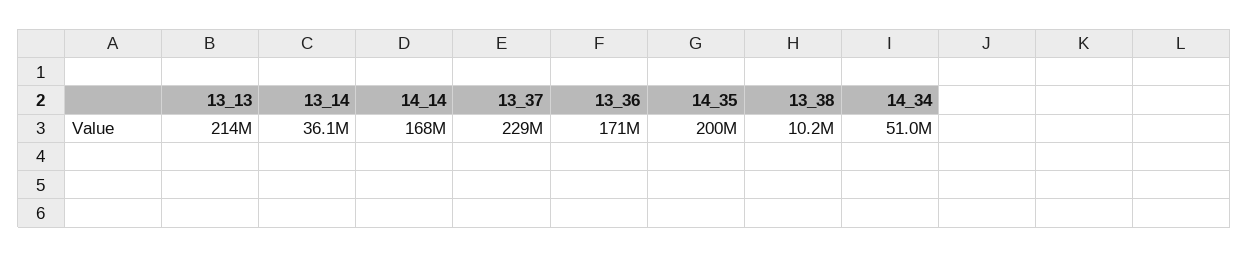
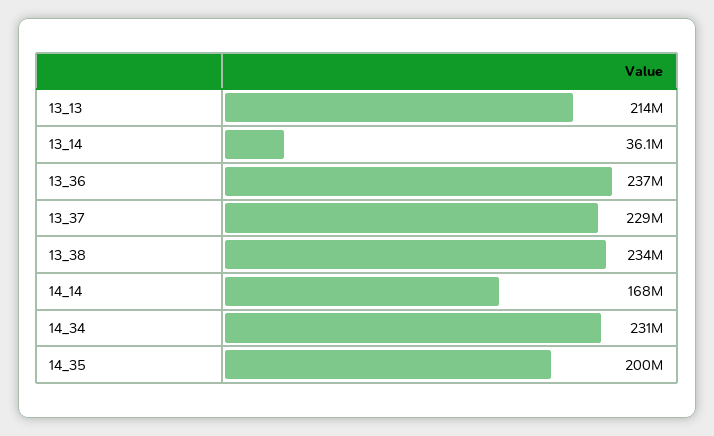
13_36: 171000000 -> 237000000
13_38: 10200000 -> 234000000
14_34: 51000000 -> 231000000

